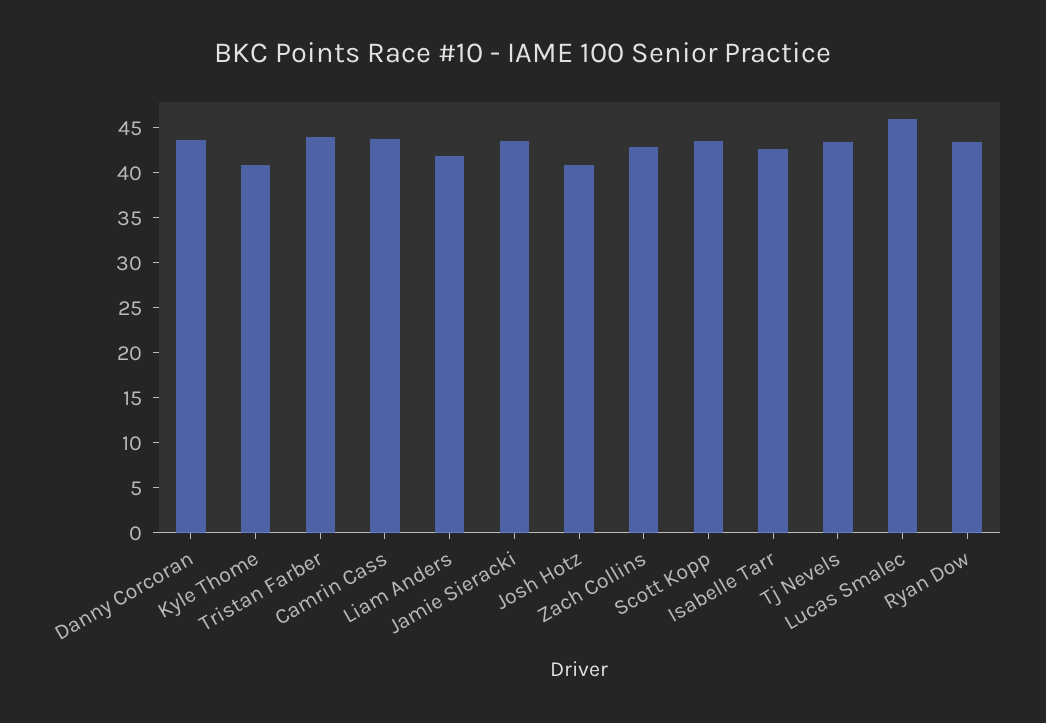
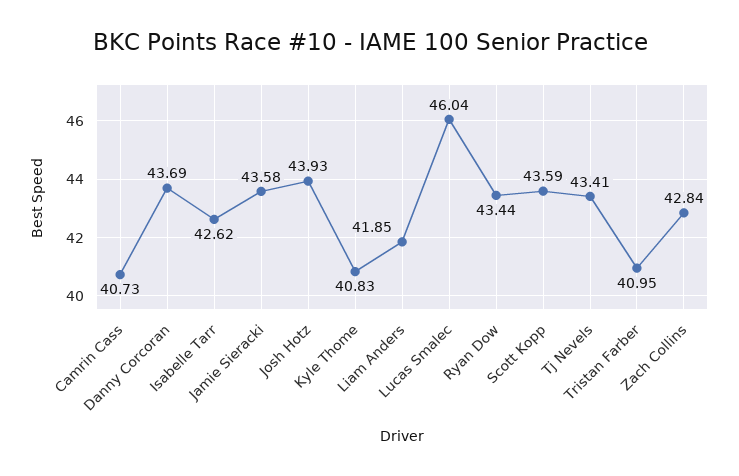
Tristan Farber: 44 -> 40.95
Camrin Cass: 44 -> 40.73
Josh Hotz: 41 -> 43.93

